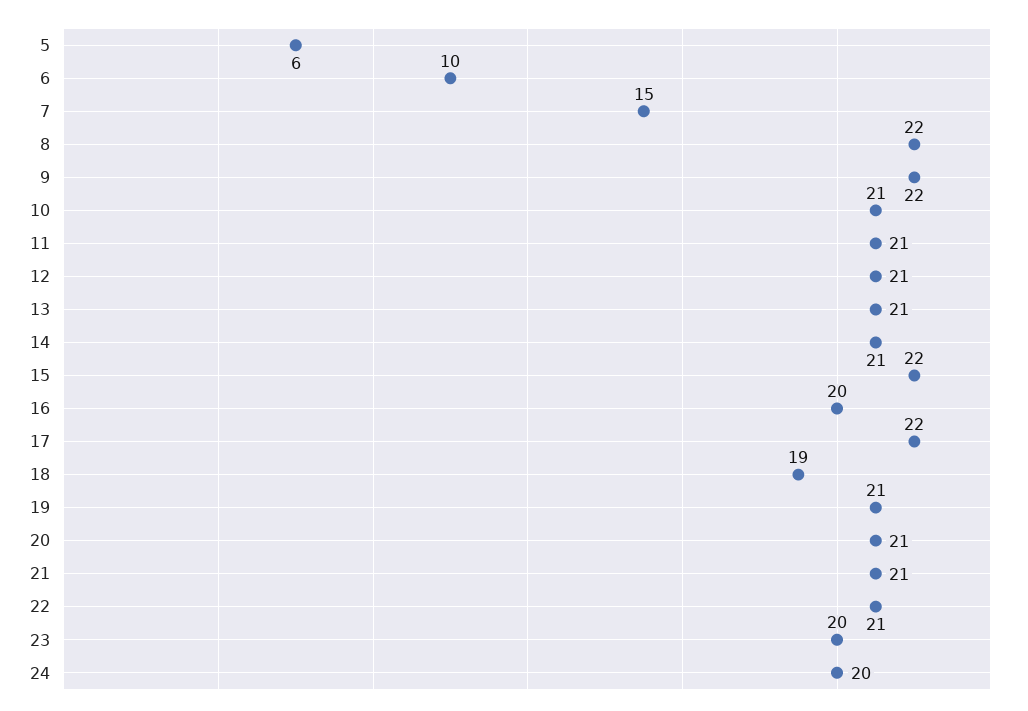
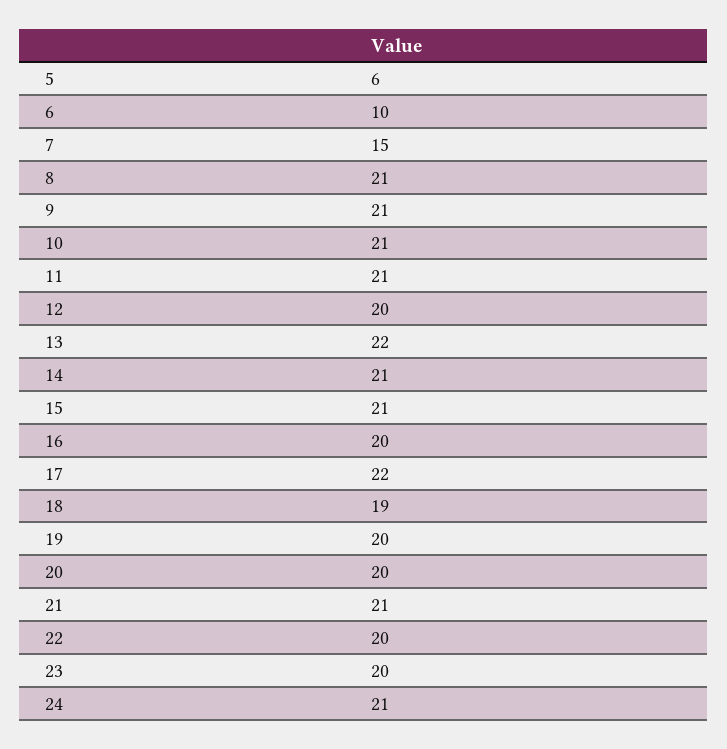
8: 22 -> 21
9: 22 -> 21
12: 21 -> 20
13: 21 -> 22
15: 22 -> 21
19: 21 -> 20
20: 21 -> 20
22: 21 -> 20
24: 20 -> 21

